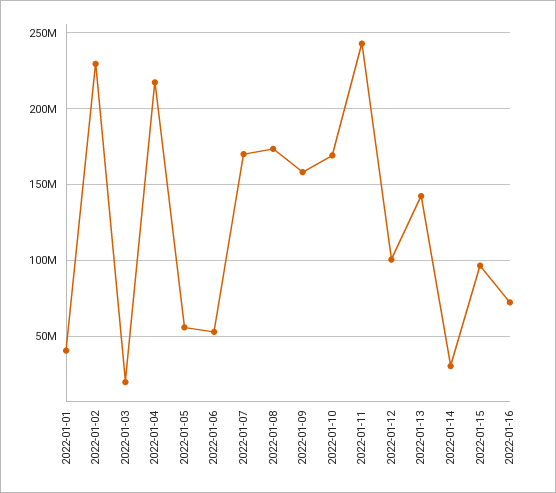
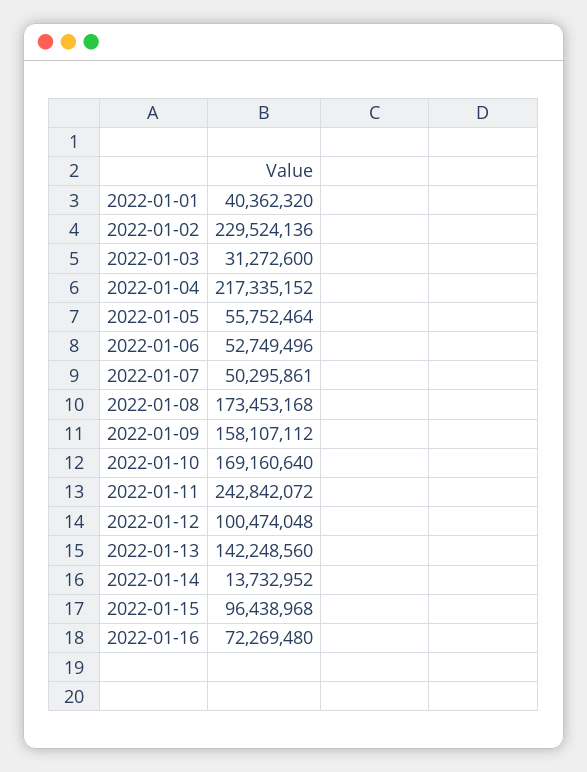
2022-01-03: 20000000 -> 31272600
2022-01-07: 170000000 -> 50295861
2022-01-14: 30000000 -> 13732952

